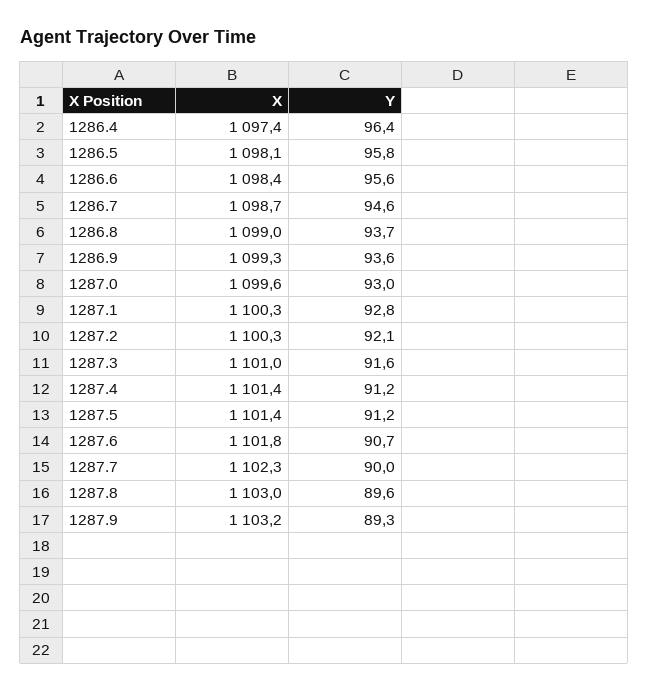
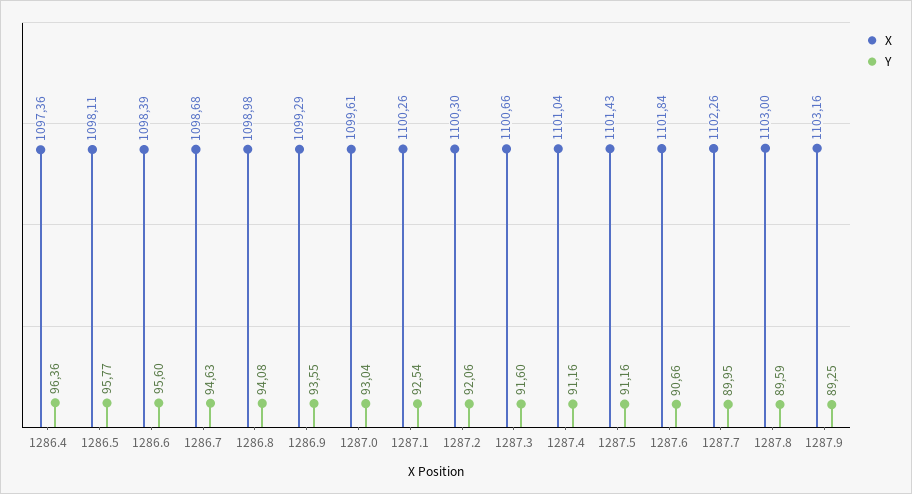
Y, 1286.8: 93.7 -> 94.08
Y, 1287.1: 92.8 -> 92.54
X, 1287.3: 1101 -> 1100.66
X, 1287.4: 1101.4 -> 1101.04

